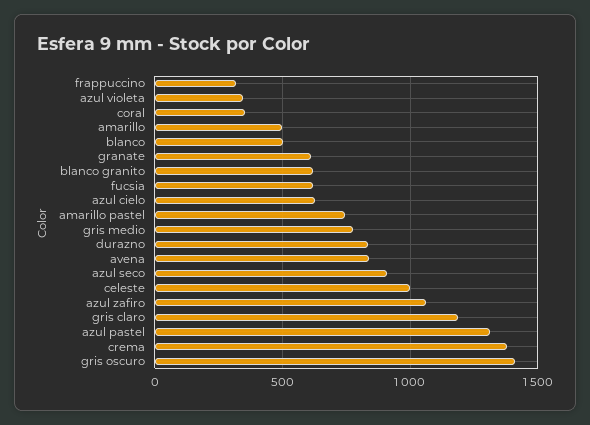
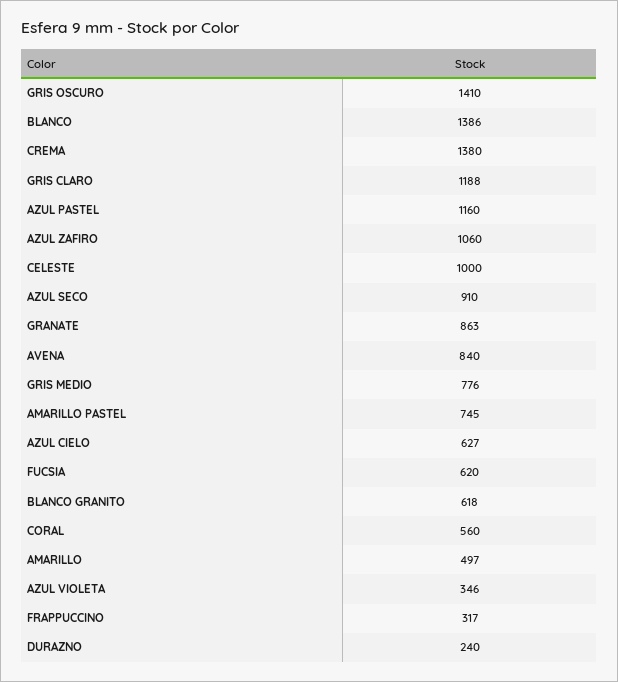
coral: 350 -> 560
blanco: 500 -> 1386
granate: 600 -> 863
durazno: 850 -> 240
azul pastel: 1300 -> 1160

